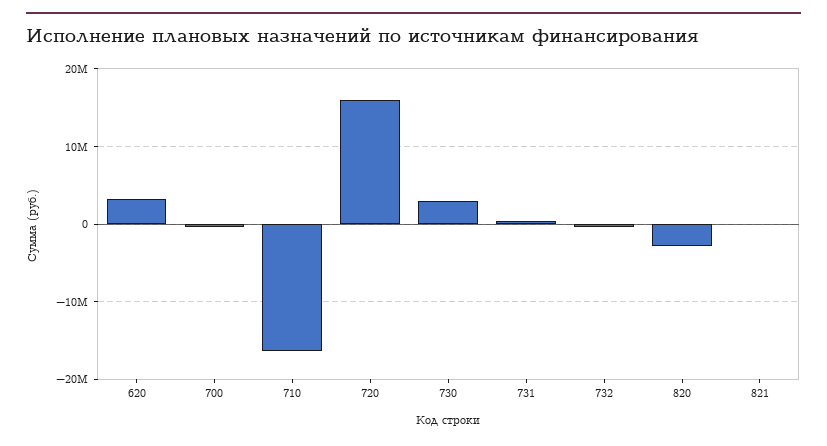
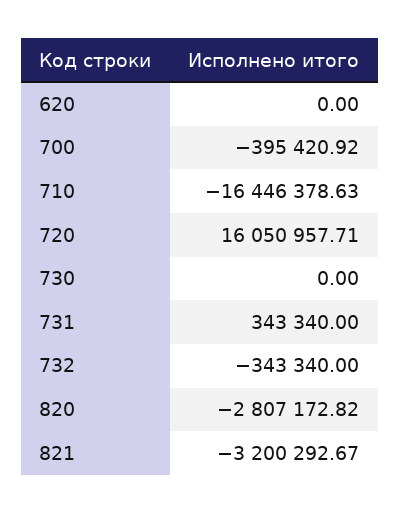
620: 3000000 -> 0
730: 3000000 -> 0
821: 0 -> -3200292.67

